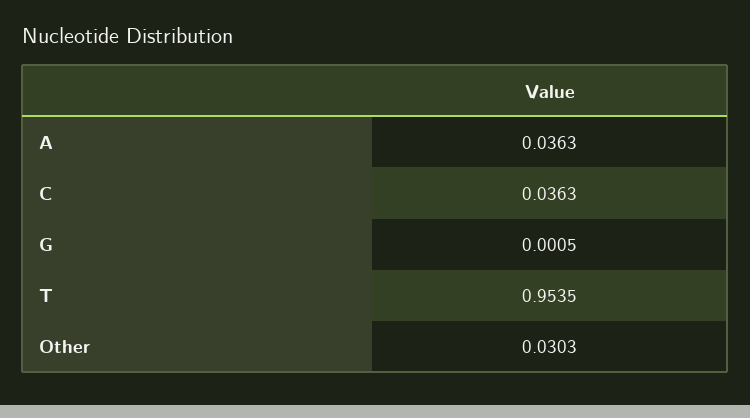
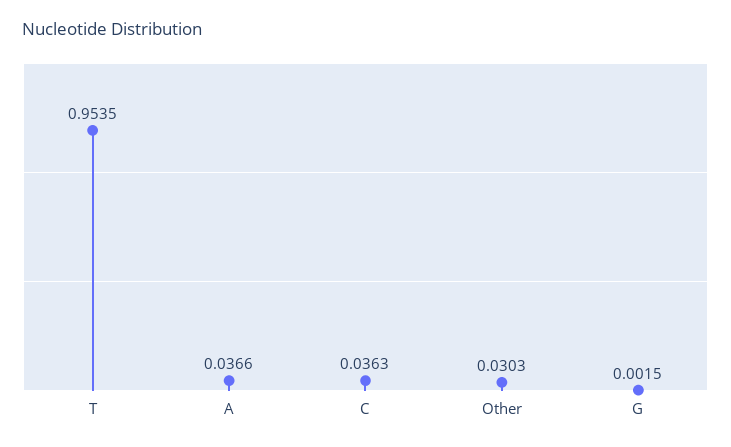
A: 0.0363 -> 0.0366
G: 0.0005 -> 0.0015

